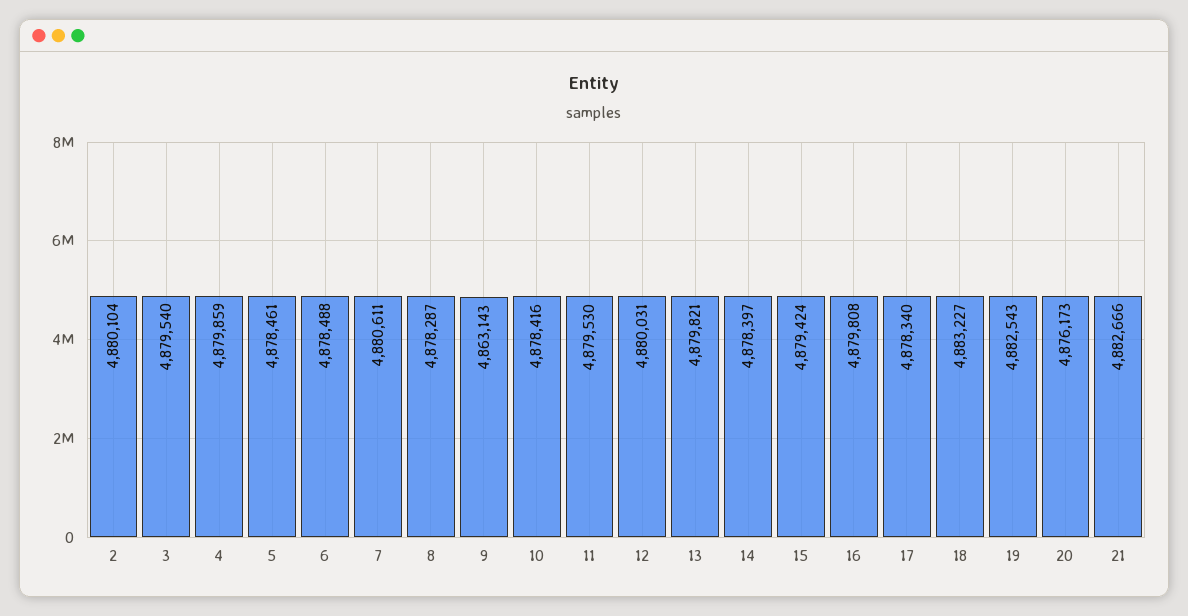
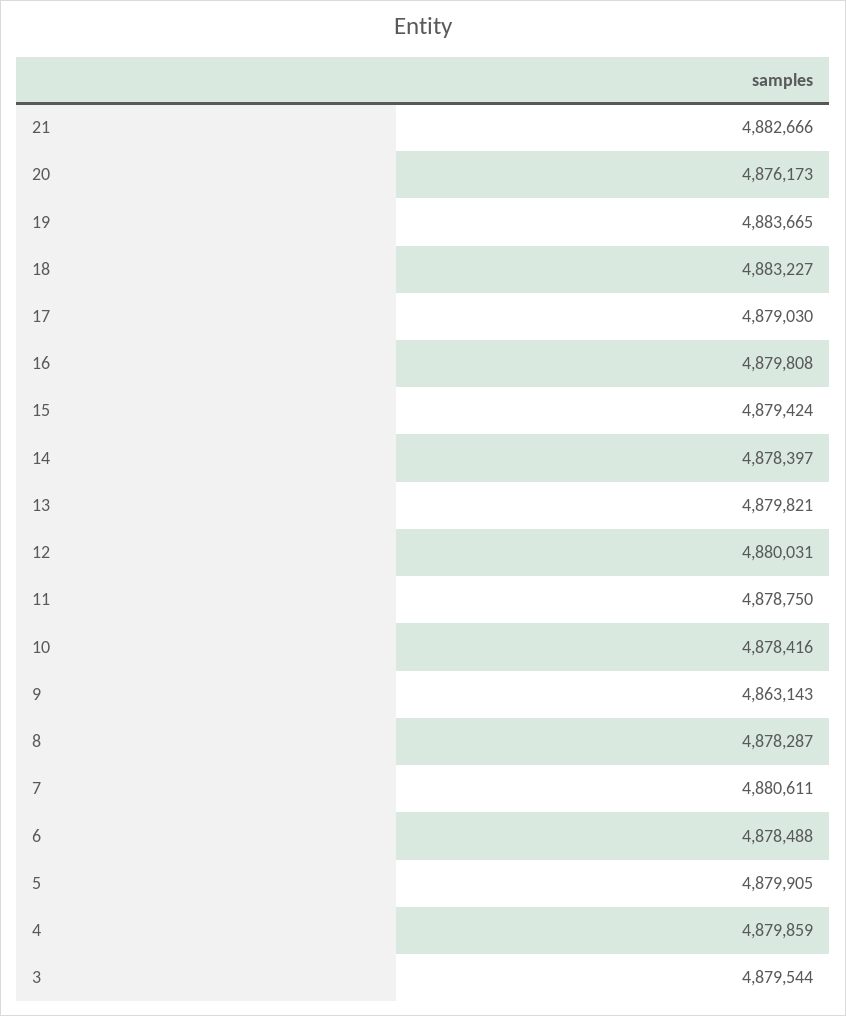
2: 4880104 -> none
3: 4879540 -> 4879544
5: 4878461 -> 4879905
11: 4879530 -> 4878750
17: 4878340 -> 4879030
19: 4882543 -> 4883665

